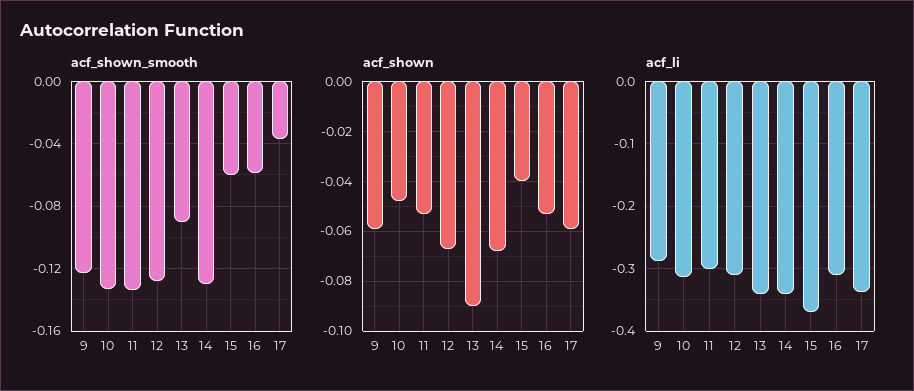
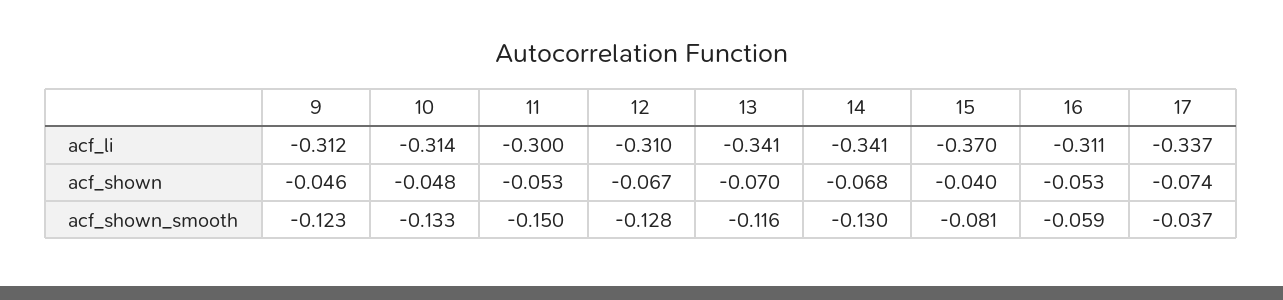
acf_shown_smooth, 11: -0.135 -> -0.15
acf_shown_smooth, 13: -0.09 -> -0.116
acf_shown_smooth, 15: -0.06 -> -0.081
acf_shown, 9: -0.06 -> -0.046
acf_shown, 13: -0.09 -> -0.07
acf_shown, 17: -0.06 -> -0.074
acf_li, 9: -0.29 -> -0.312

